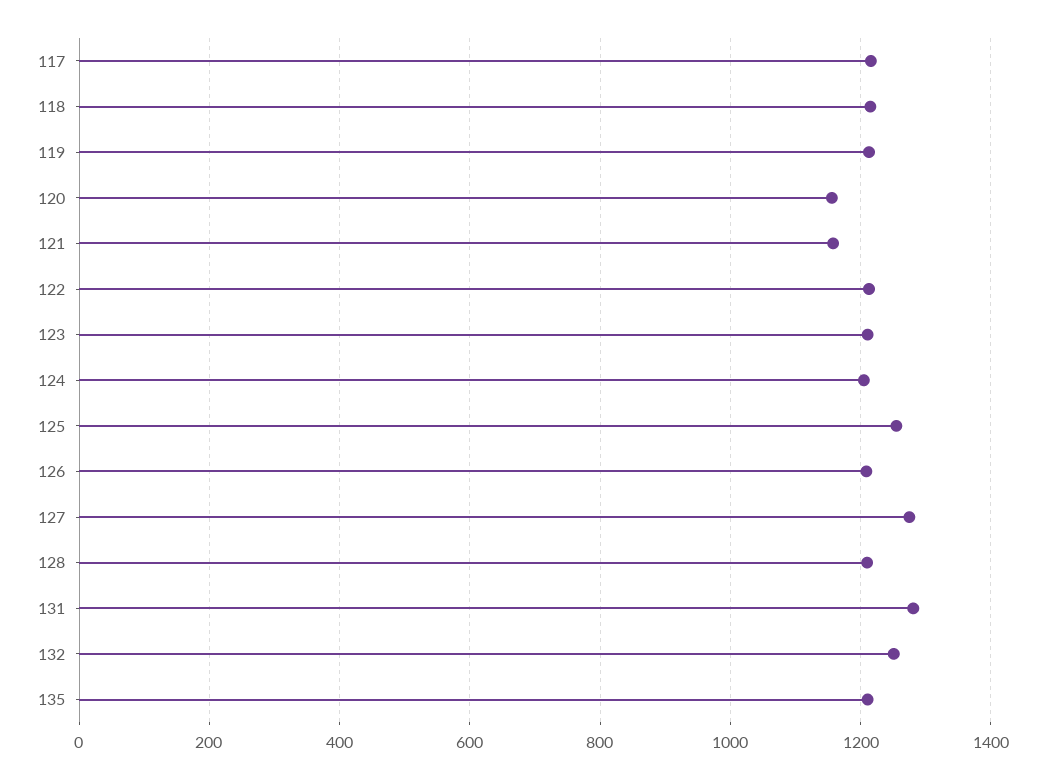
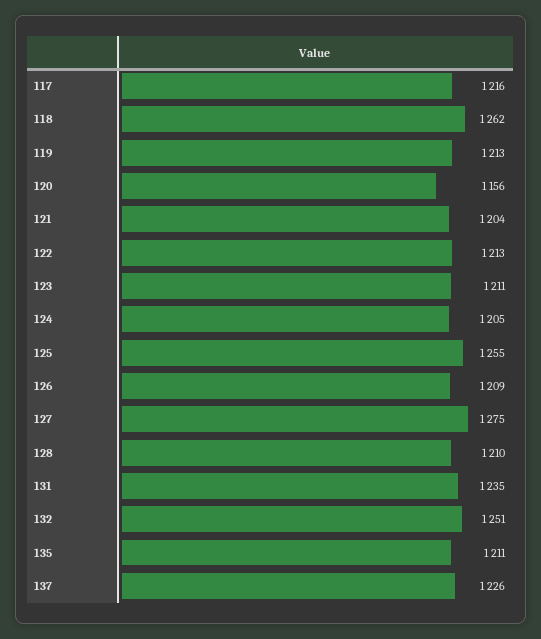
118: 1220 -> 1262
121: 1160 -> 1204
131: 1280 -> 1235
137: none -> 1226

